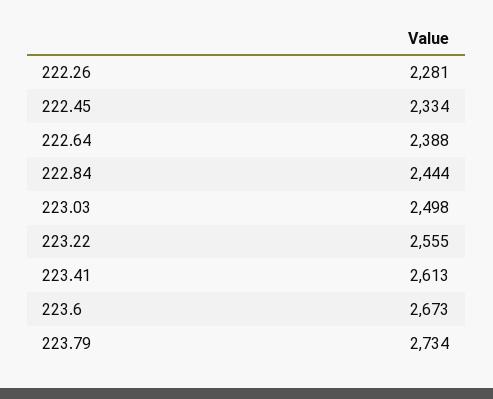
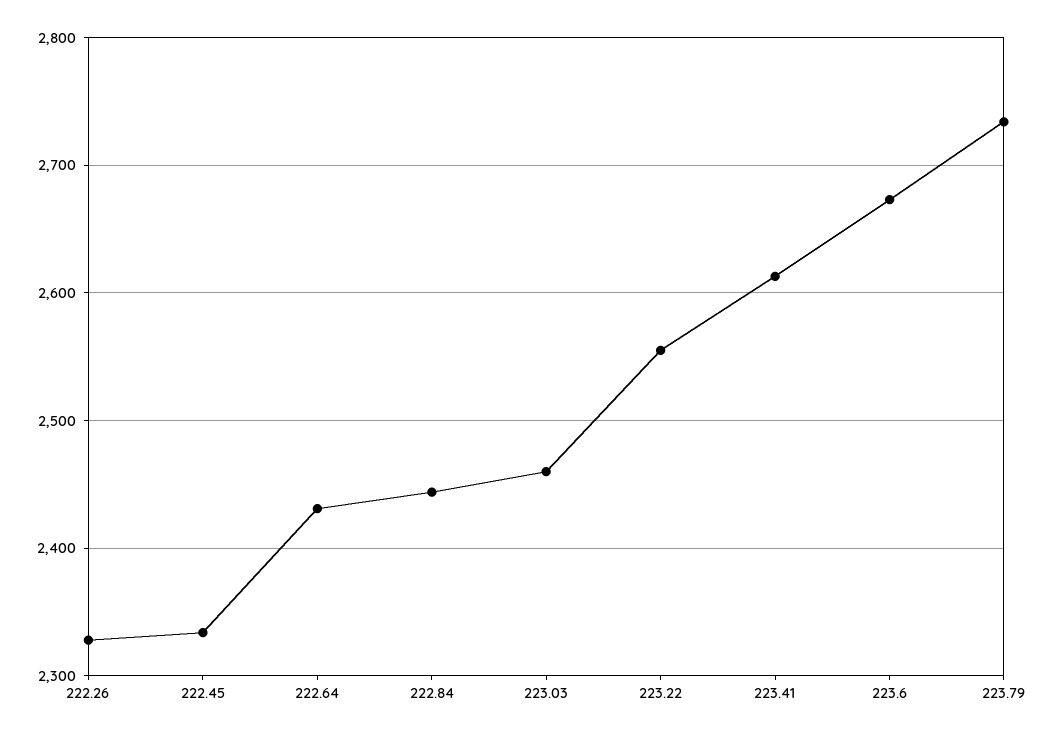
222.26: 2281 -> 2330
222.64: 2388 -> 2430
223.03: 2498 -> 2460

